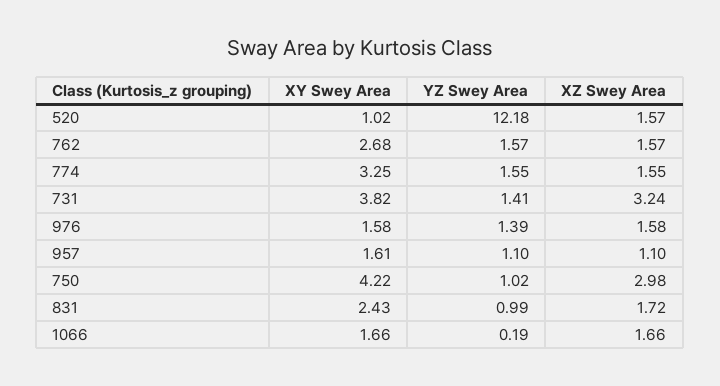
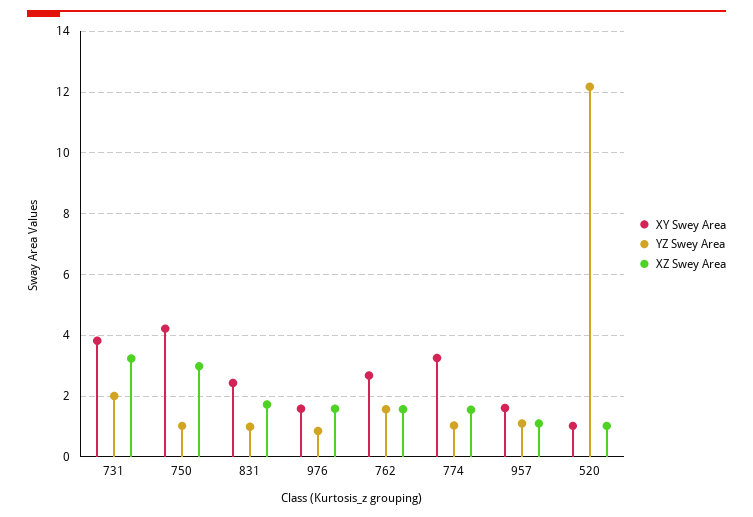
XZ Swey Area, 520: 1.57 -> 1
YZ Swey Area, 774: 1.55 -> 1
YZ Swey Area, 731: 1.41 -> 2
YZ Swey Area, 976: 1.39 -> 0.8
XY Swey Area, 1066: 1.66 -> none
YZ Swey Area, 1066: 0.19 -> none
XZ Swey Area, 1066: 1.66 -> none

